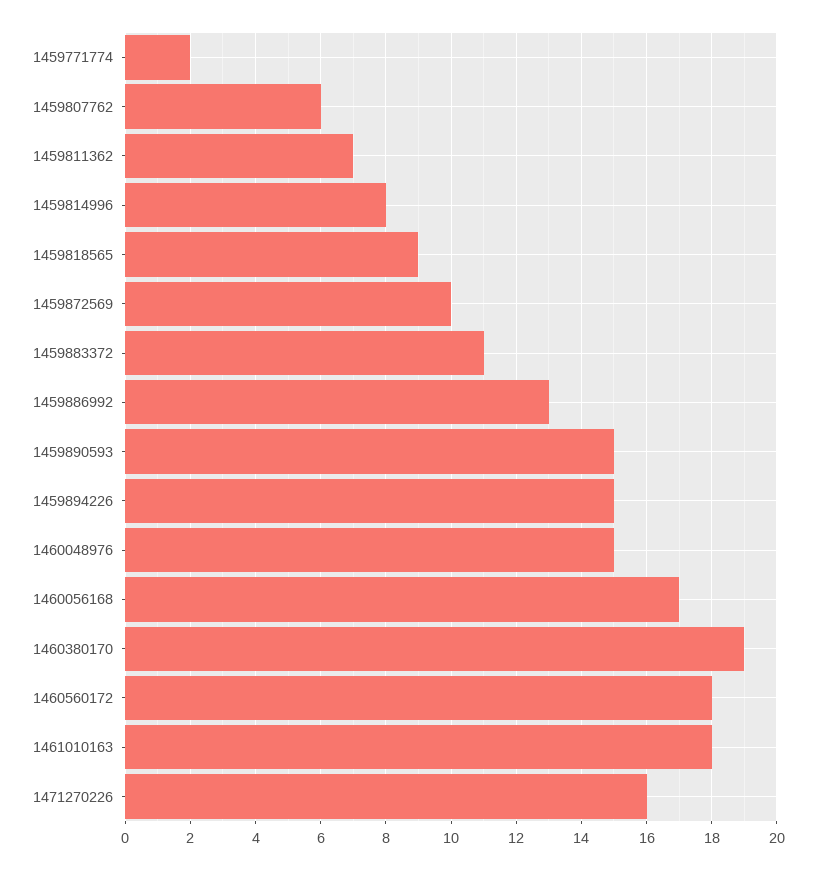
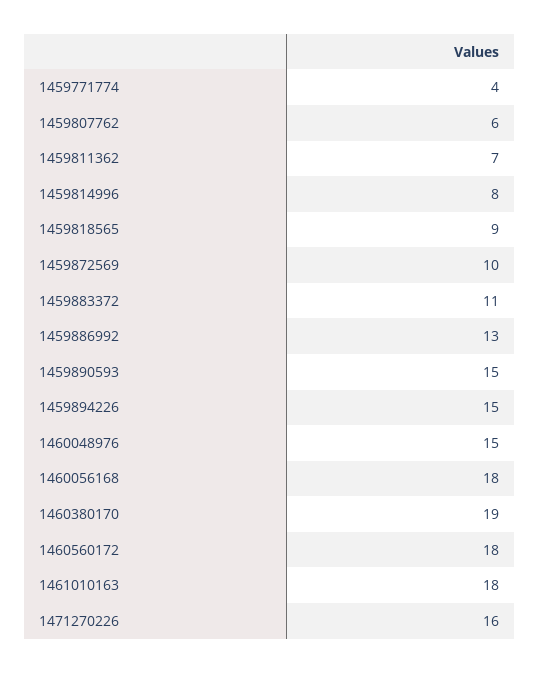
1459771774: 2 -> 4
1460056168: 17 -> 18

